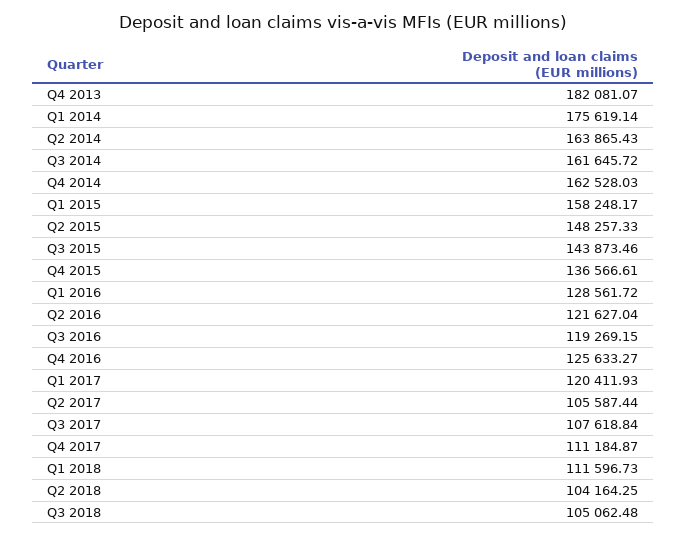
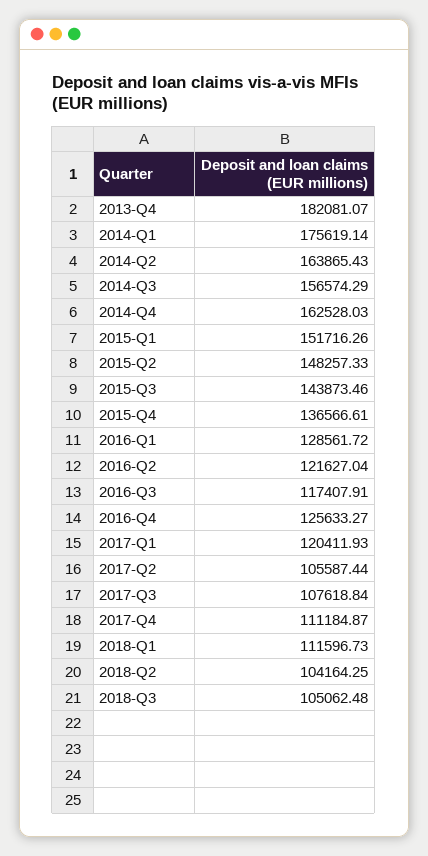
Q3 2014: 161645.72 -> 156574.29
Q1 2015: 158248.17 -> 151716.26
Q3 2016: 119269.15 -> 117407.91

